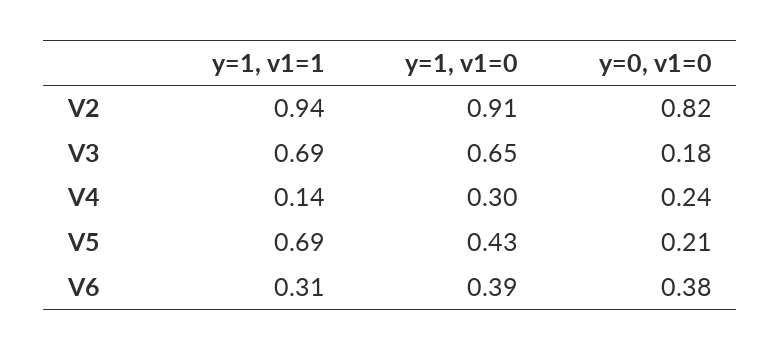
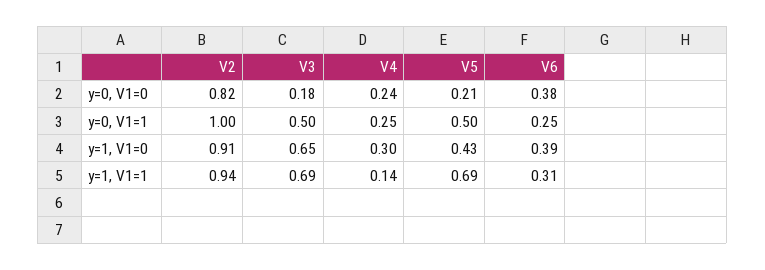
y=0, V1=1, V2: none -> 1
y=0, V1=1, V3: none -> 0.5
y=0, V1=1, V4: none -> 0.25
y=0, V1=1, V5: none -> 0.5
y=0, V1=1, V6: none -> 0.25

